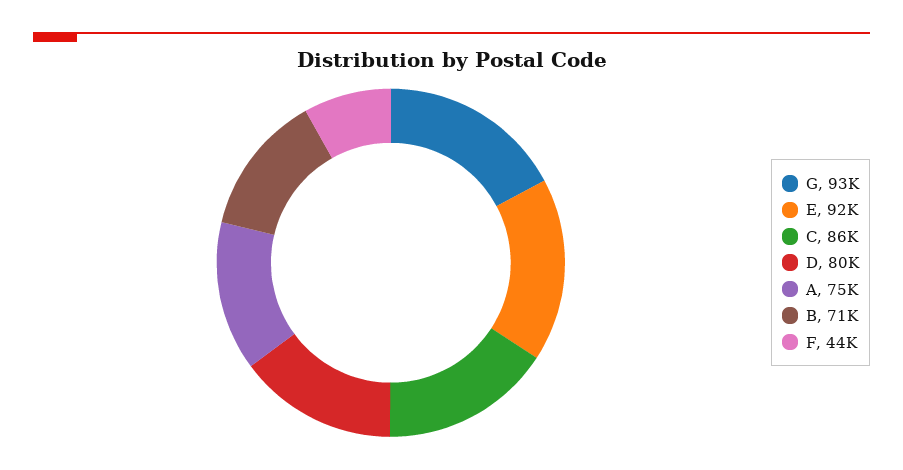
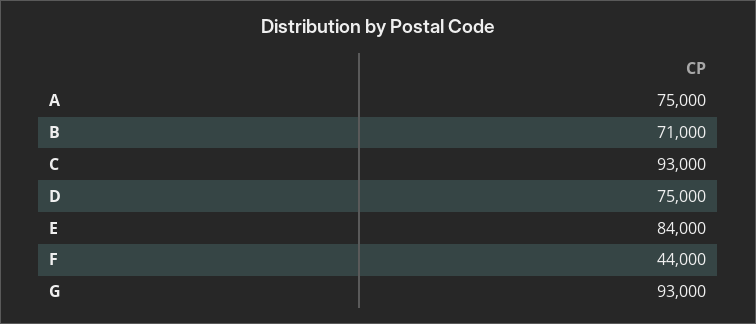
E: 92000 -> 84000
C: 86000 -> 93000
D: 80000 -> 75000

